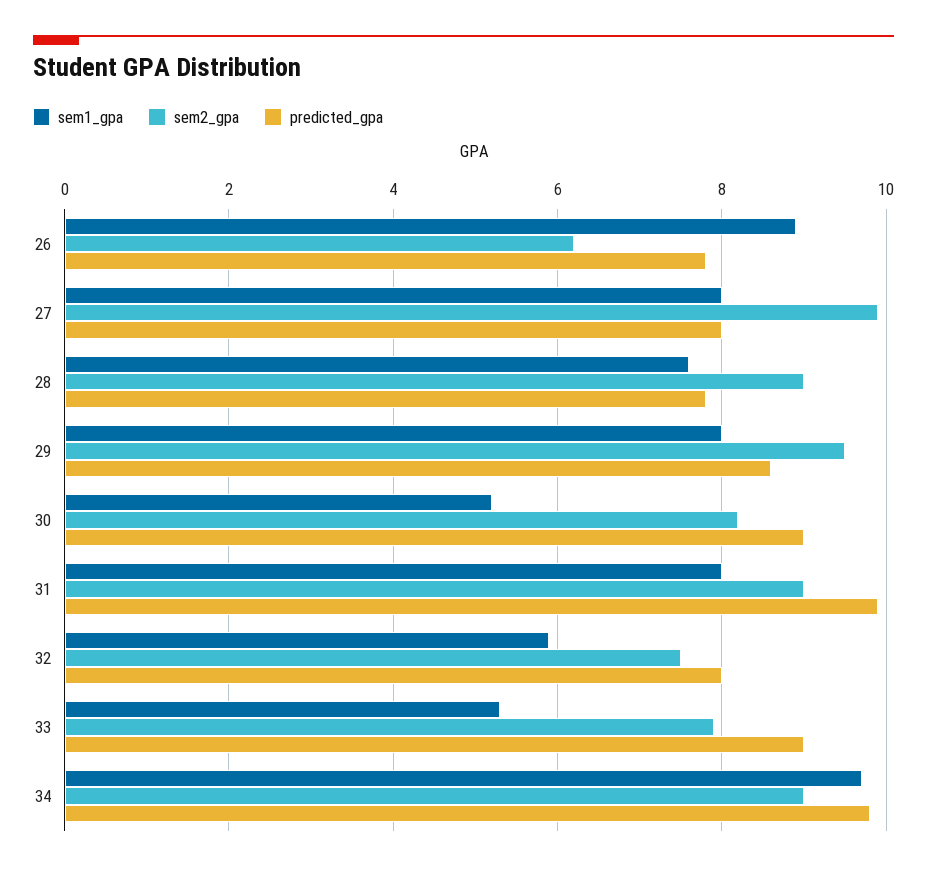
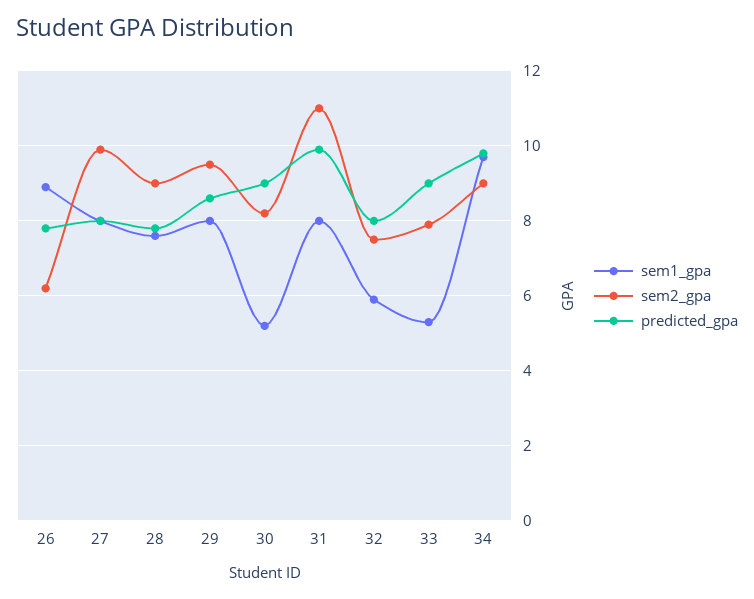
sem2_gpa, 31: 9 -> 11

